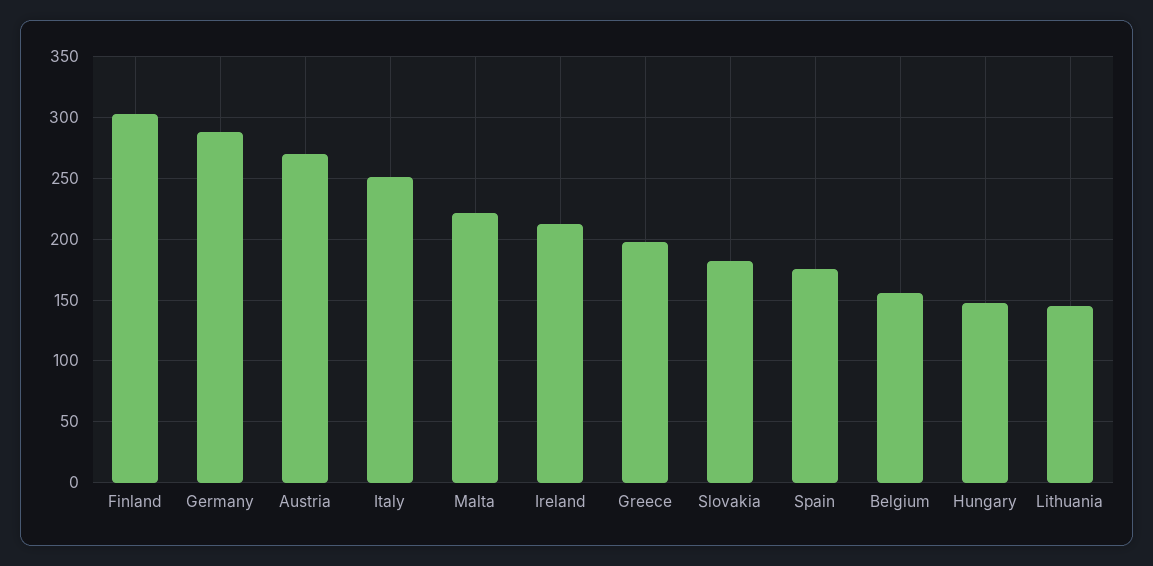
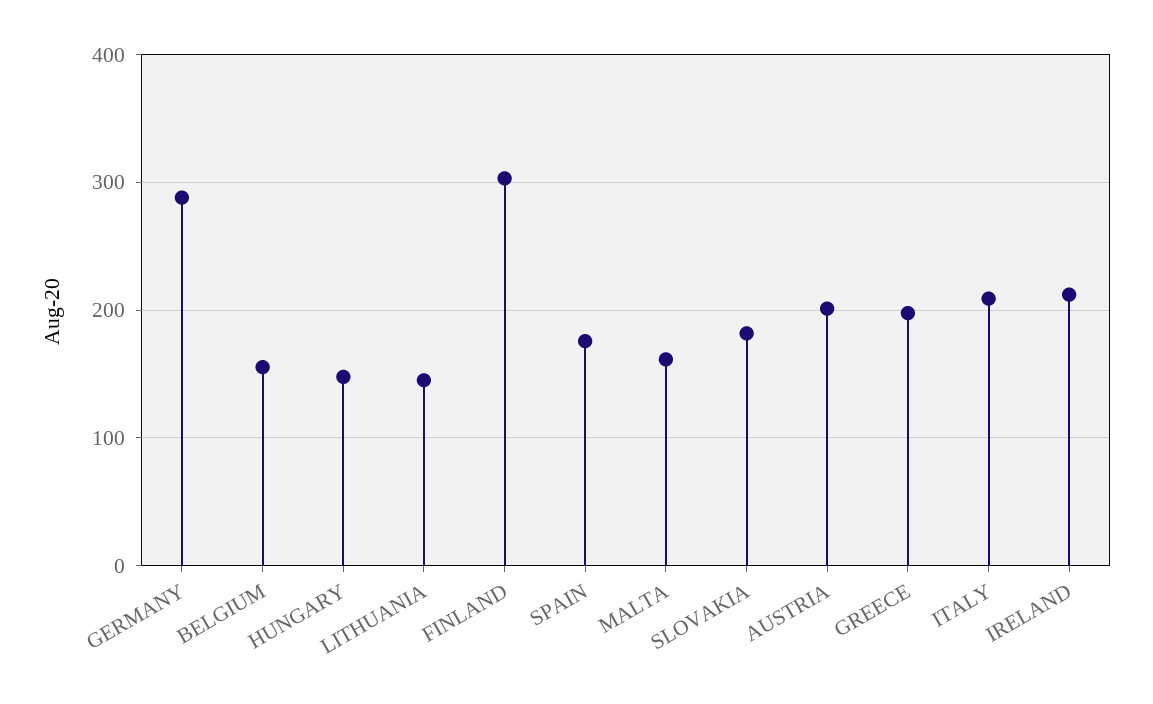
Austria: 270 -> 200
Italy: 250 -> 210
Malta: 220 -> 160

